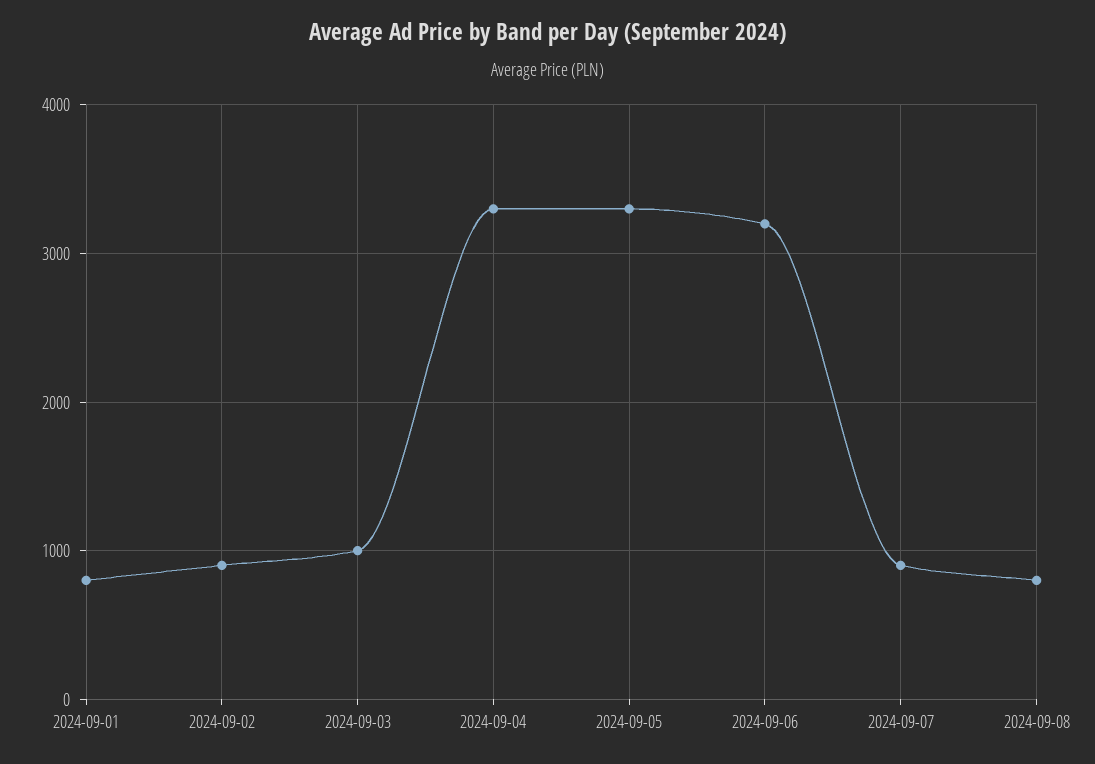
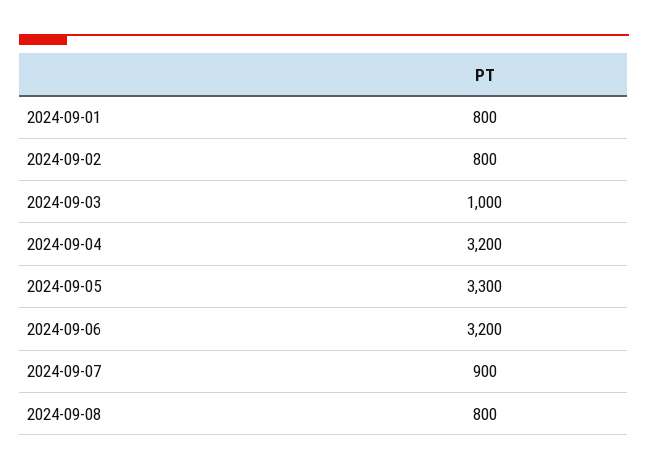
2024-09-02: 900 -> 800
2024-09-04: 3300 -> 3200

